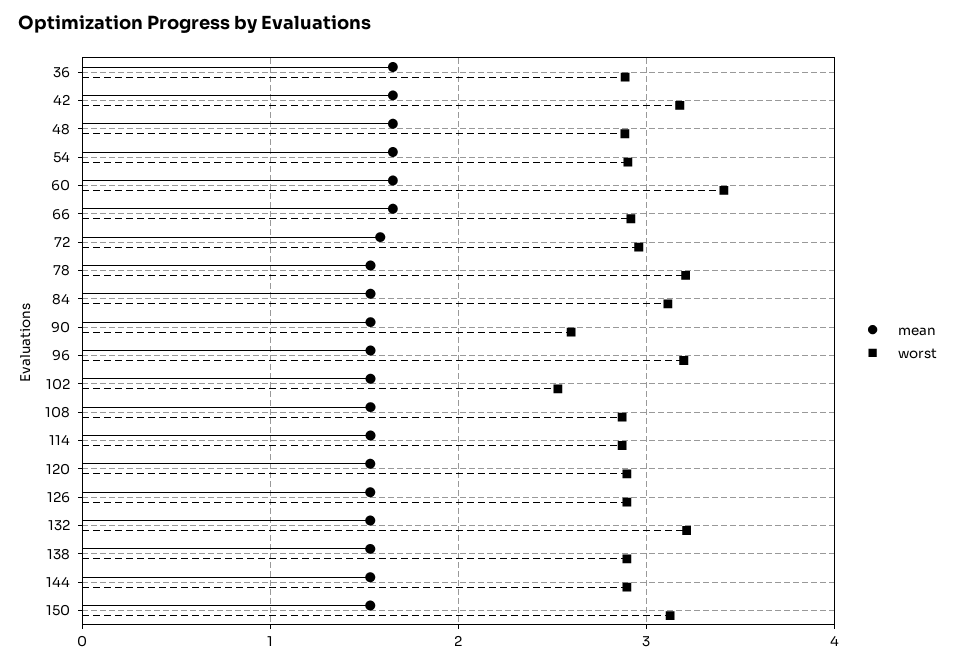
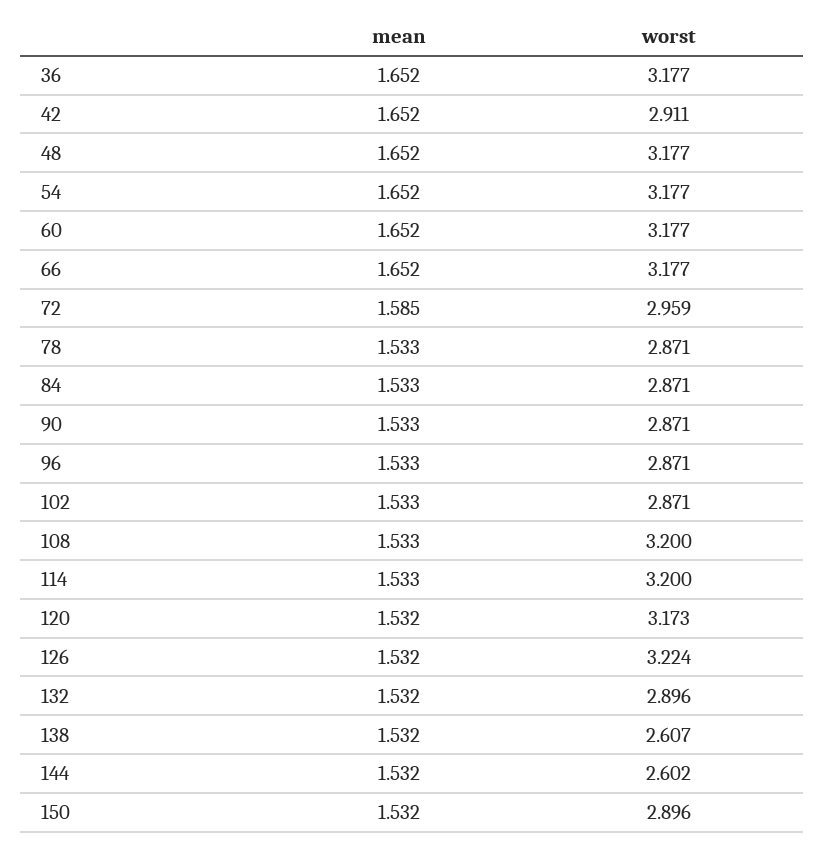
worst, 36: 2.9 -> 3.177
worst, 42: 3.2 -> 2.911
worst, 48: 2.9 -> 3.177
worst, 54: 2.9 -> 3.177
worst, 60: 3.4 -> 3.177
worst, 66: 2.9 -> 3.177
worst, 78: 3.2 -> 2.871
worst, 84: 3.1 -> 2.871
worst, 90: 2.6 -> 2.871
worst, 96: 3.2 -> 2.871
worst, 102: 2.5 -> 2.871
worst, 108: 2.9 -> 3.2
worst, 114: 2.9 -> 3.2
worst, 120: 2.9 -> 3.173
worst, 126: 2.9 -> 3.224
worst, 132: 3.2 -> 2.896
worst, 138: 2.9 -> 2.607
worst, 144: 2.9 -> 2.602
worst, 150: 3.1 -> 2.896

